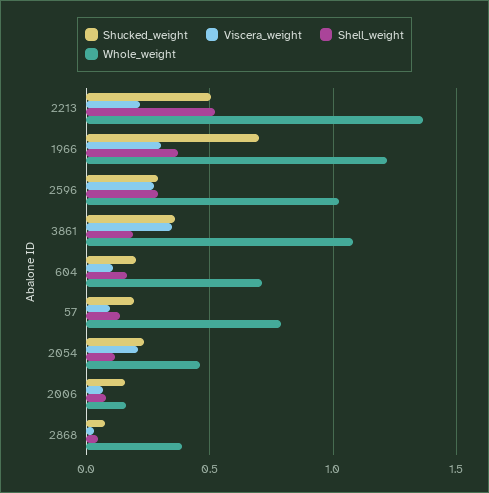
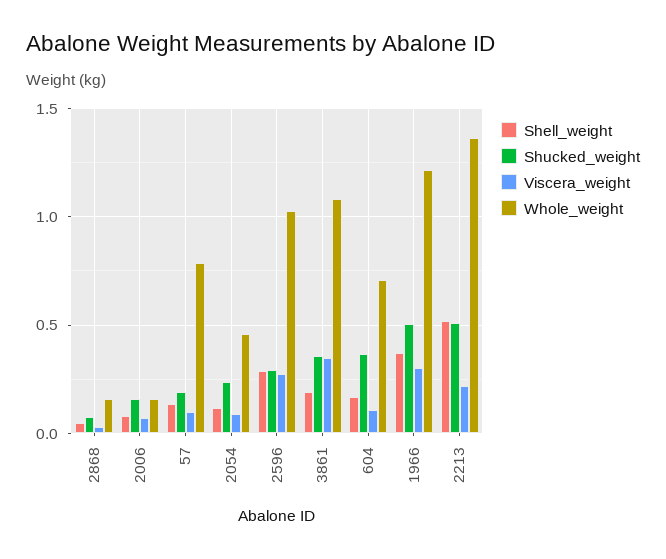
Shucked_weight, 1966: 0.7 -> 0.5
Shucked_weight, 604: 0.2 -> 0.35
Viscera_weight, 2054: 0.2 -> 0.1
Whole_weight, 2868: 0.4 -> 0.15

